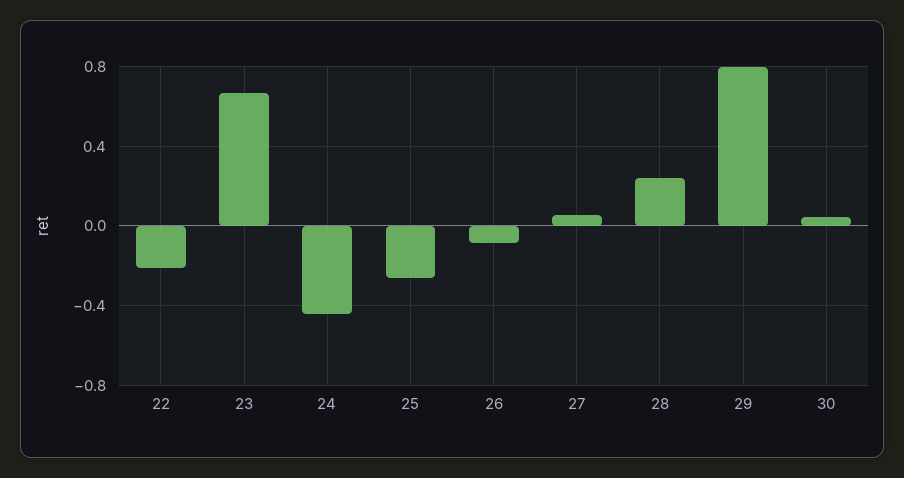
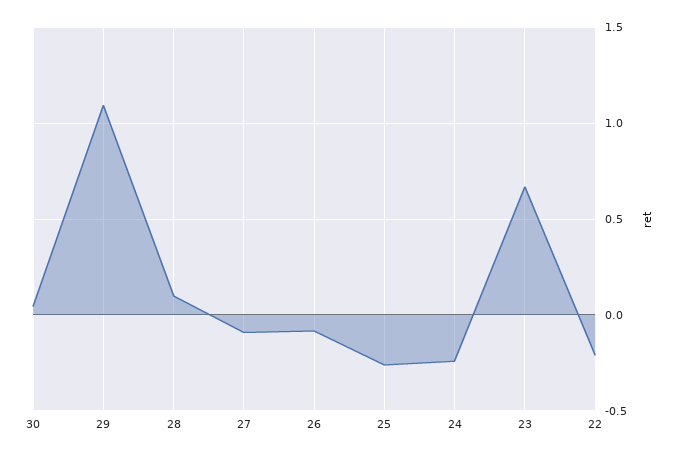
24: -0.45 -> -0.25
27: 0.05 -> -0.1
28: 0.25 -> 0.1
29: 0.8 -> 1.1

